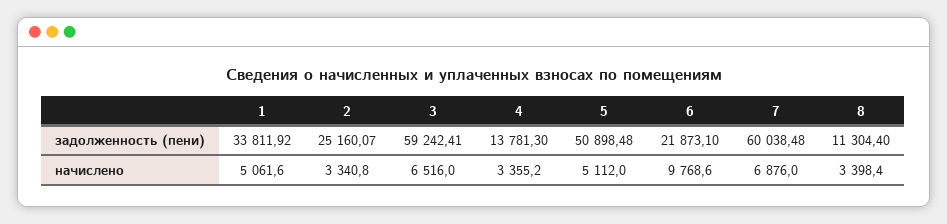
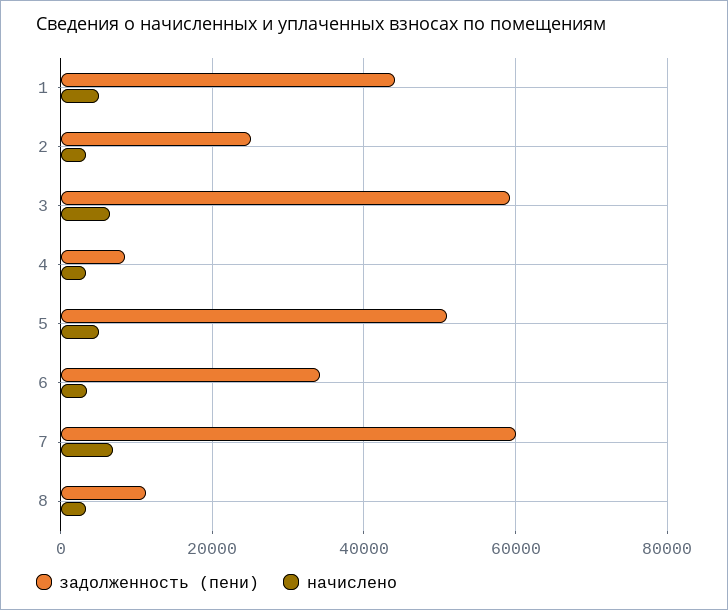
задолженность (пени), 1: 33811.92 -> 44000
задолженность (пени), 4: 13781.3 -> 8000
задолженность (пени), 6: 21873.1 -> 34000
начислено, 6: 9768.6 -> 4000

